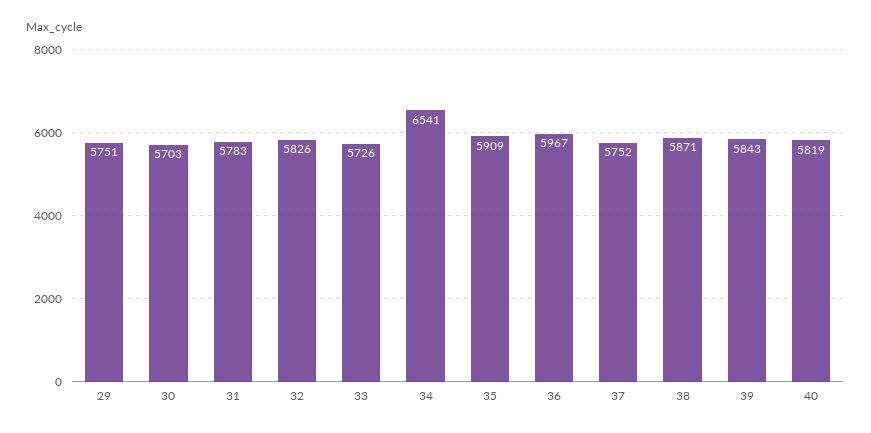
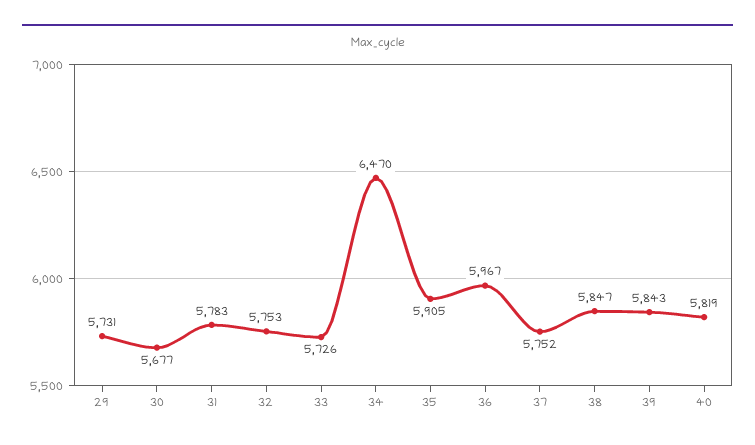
29: 5751 -> 5731
30: 5703 -> 5677
32: 5826 -> 5753
34: 6541 -> 6470
35: 5909 -> 5905
38: 5871 -> 5847

